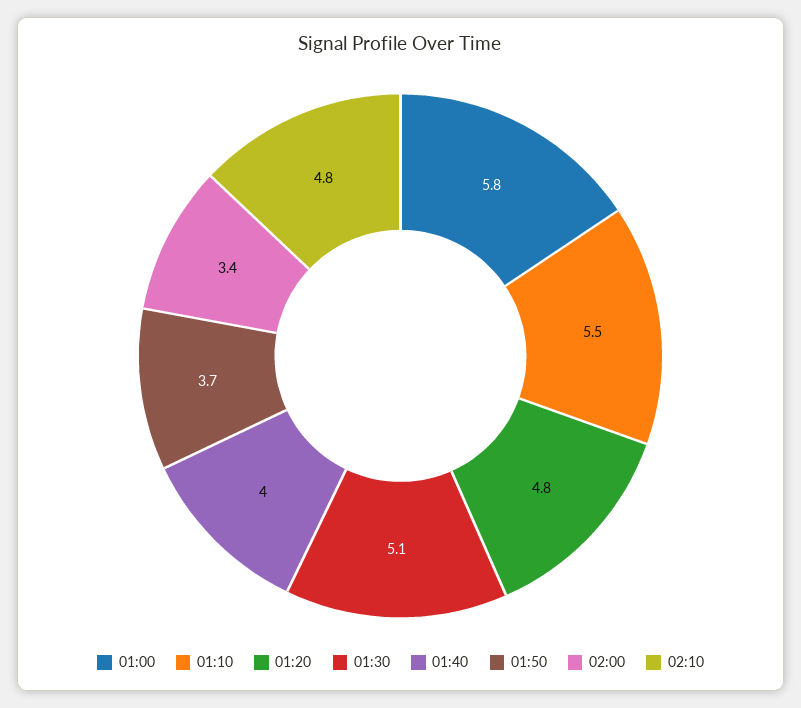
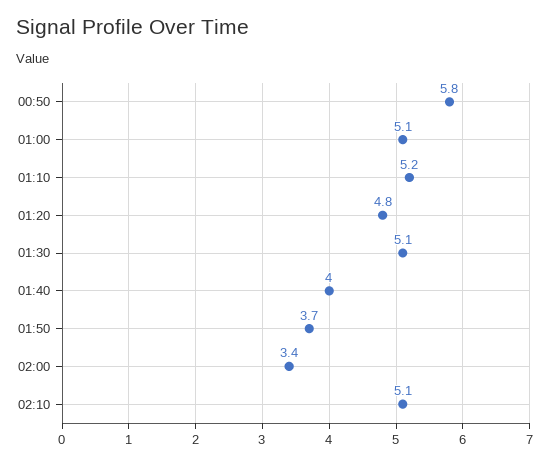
01:00: 5.8 -> 5.1
01:10: 5.5 -> 5.2
02:10: 4.8 -> 5.1
00:50: none -> 5.8

